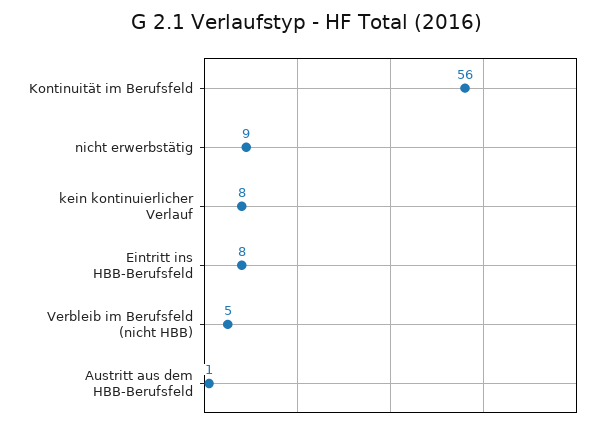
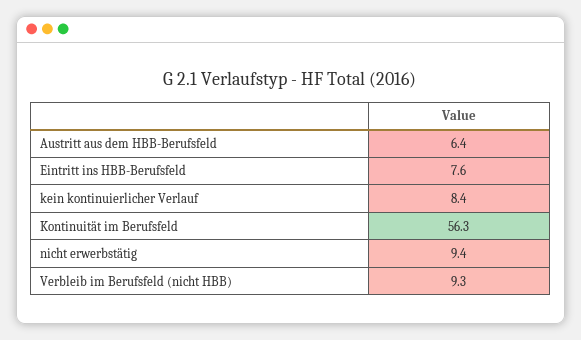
Verbleib im Berufsfeld (nicht HBB): 5 -> 9.3
Austritt aus dem HBB-Berufsfeld: 1 -> 6.4

